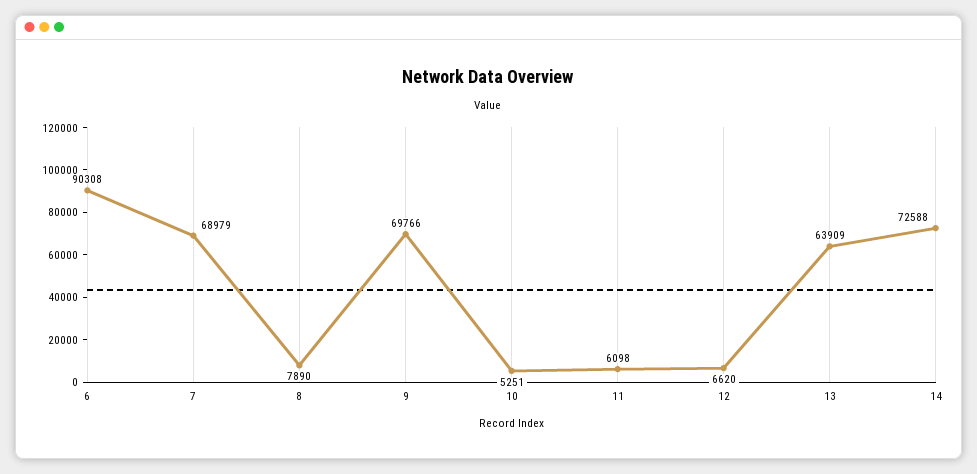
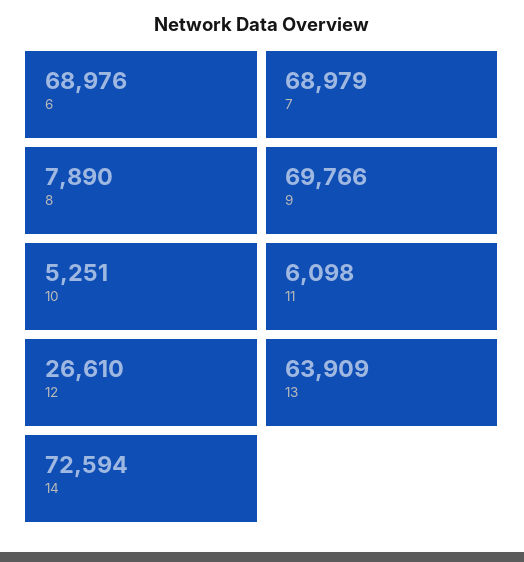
6: 90308 -> 68976
12: 6620 -> 26610
14: 72588 -> 72594

